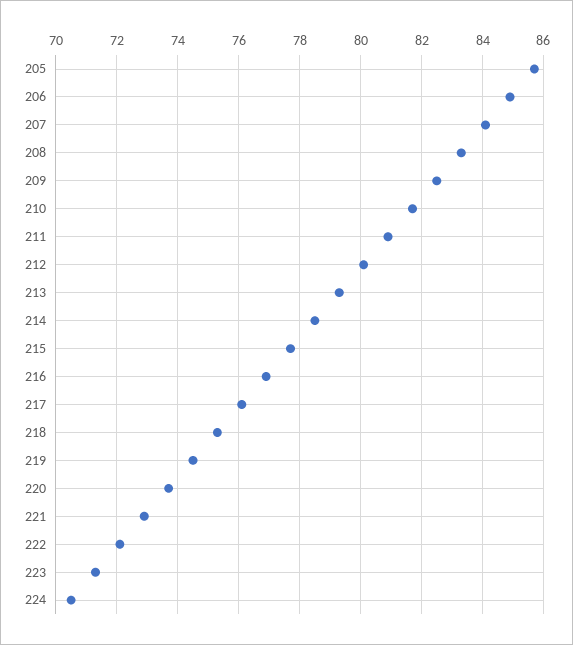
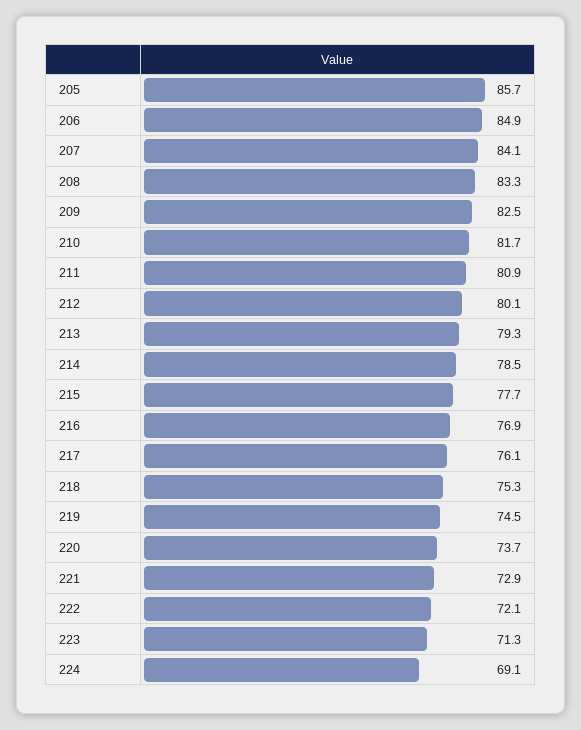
224: 70.5 -> 69.1

